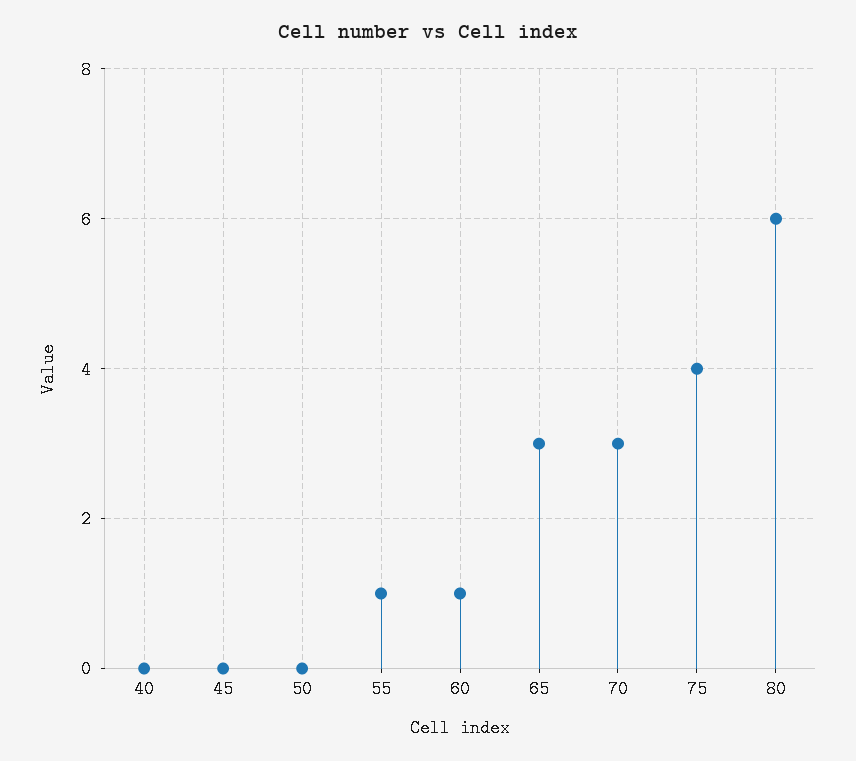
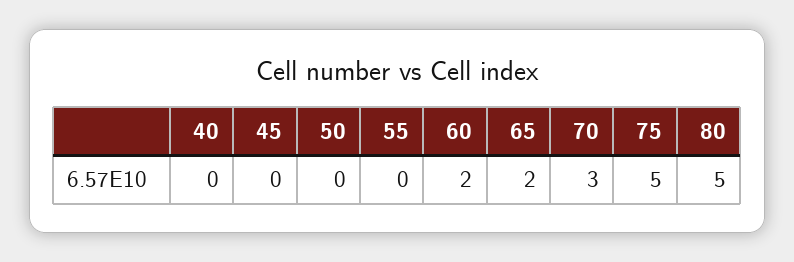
55: 1 -> 0
60: 1 -> 2
65: 3 -> 2
75: 4 -> 5
80: 6 -> 5

